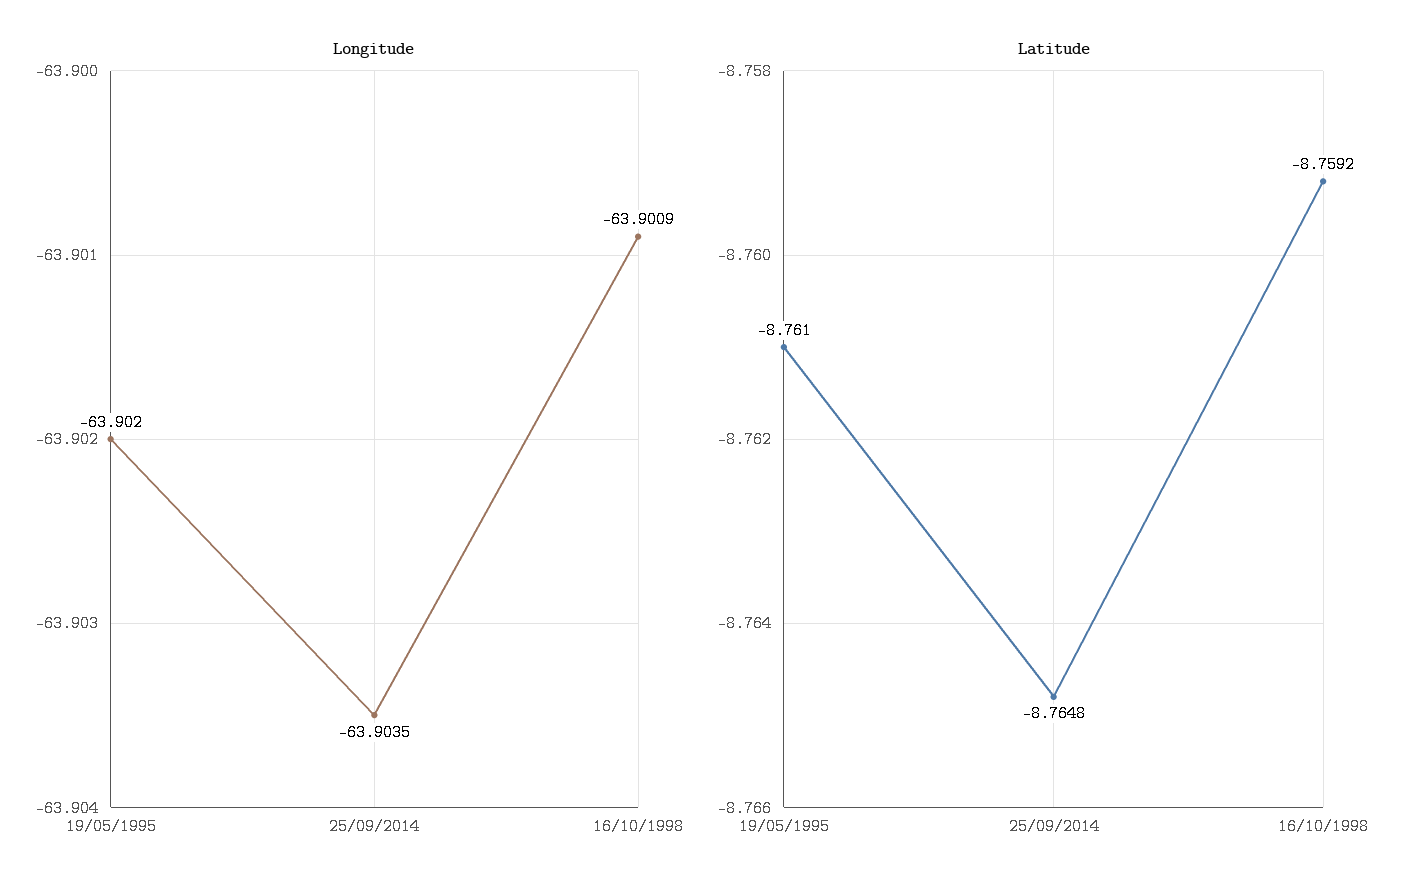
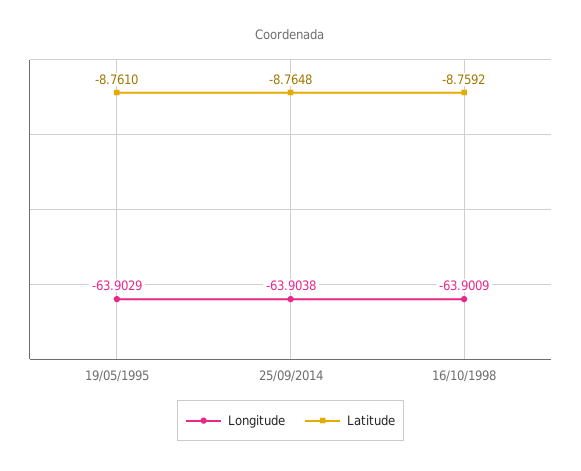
Longitude, 19/05/1995: -63.902 -> -63.9029
Longitude, 25/09/2014: -63.9035 -> -63.9038

